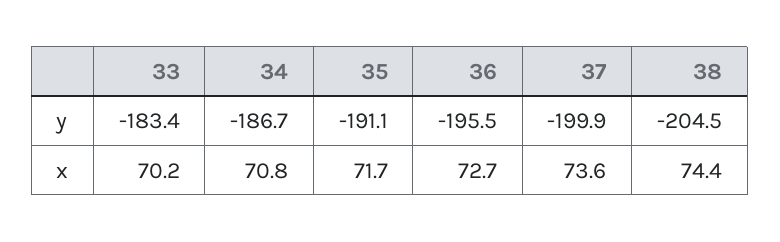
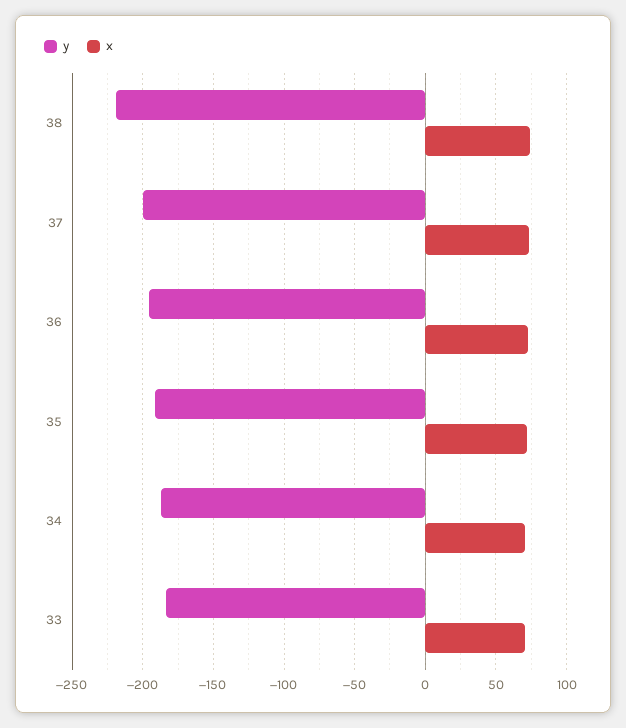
y, 38: -204.5 -> -220

